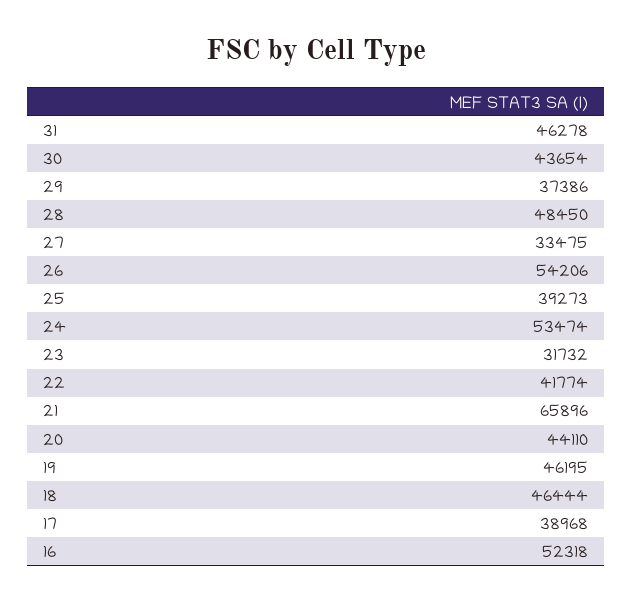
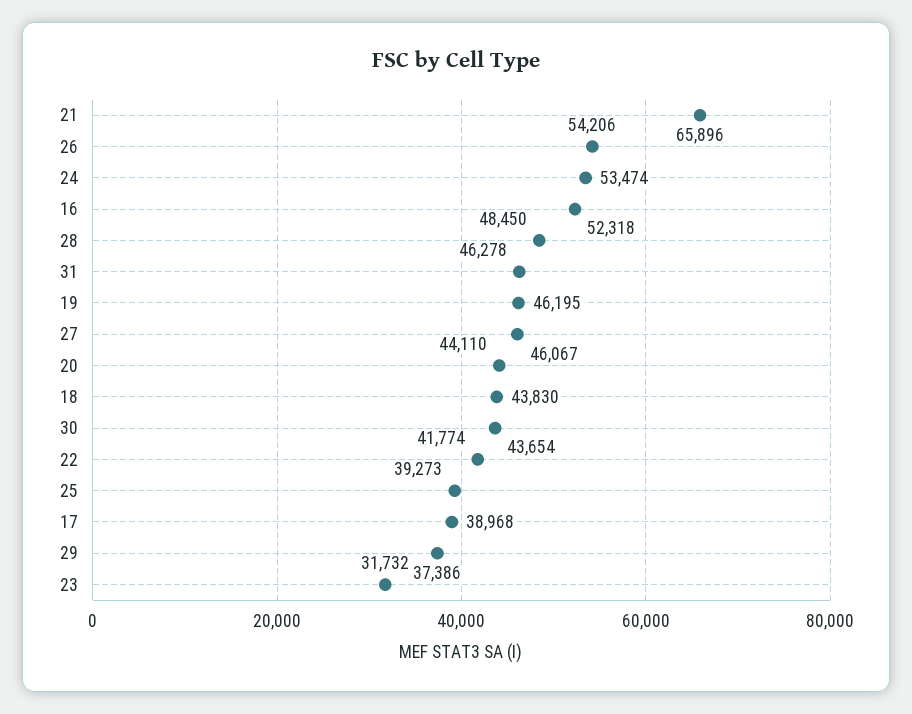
27: 33475 -> 46067
18: 46444 -> 43830

